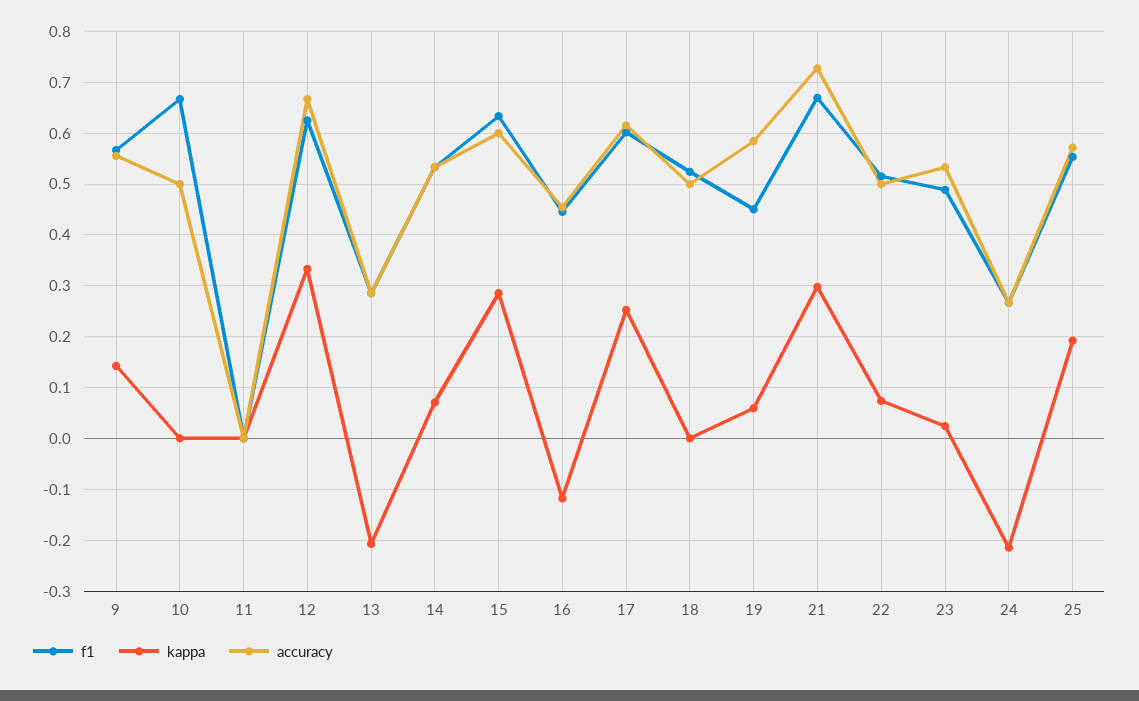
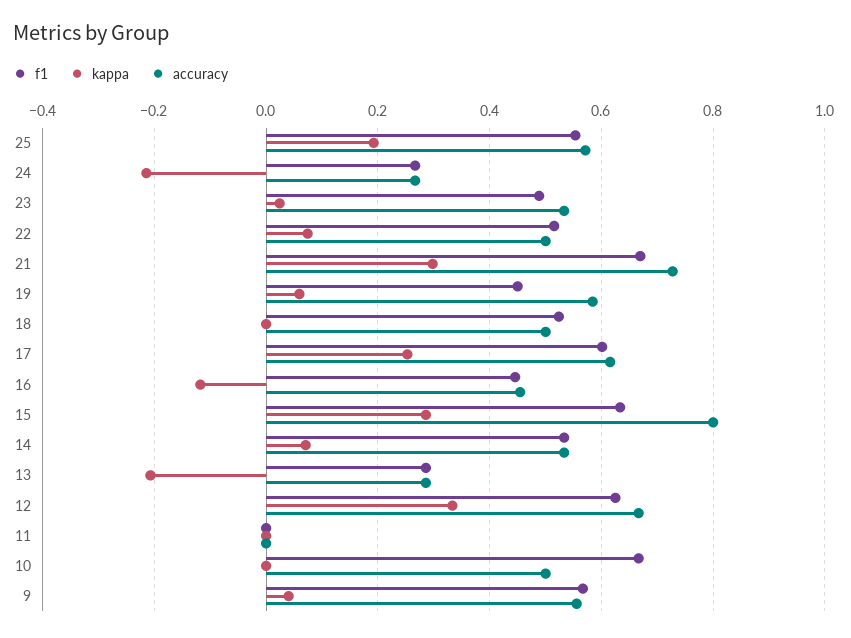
kappa, 9: 0.14 -> 0.04
accuracy, 15: 0.6 -> 0.8

